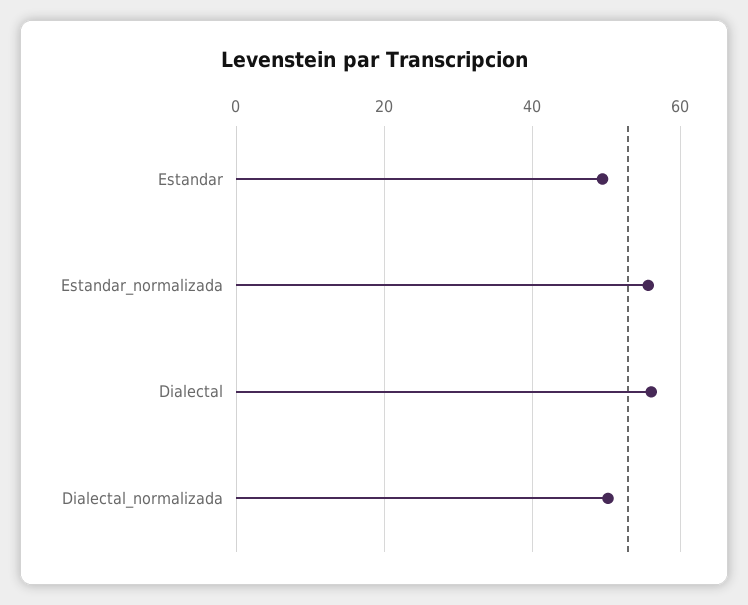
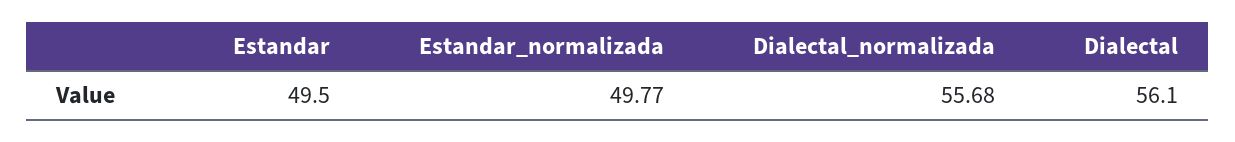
Estandar_normalizada: 56 -> 49.77
Dialectal_normalizada: 50 -> 55.68

